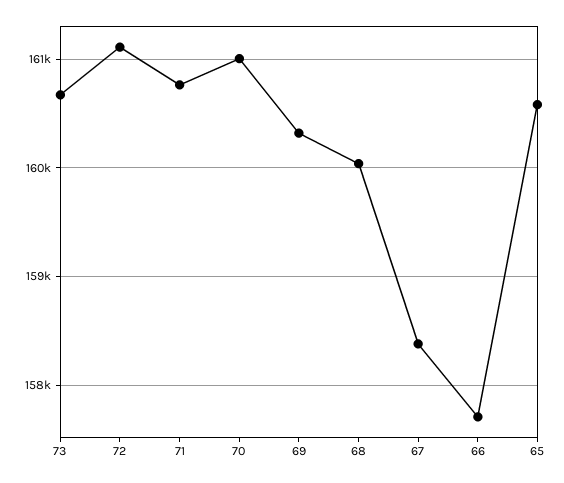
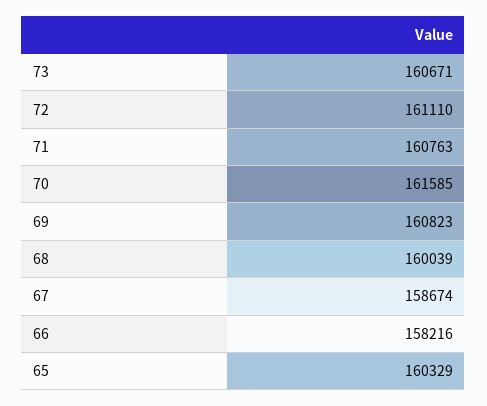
70: 161000 -> 161585
69: 160300 -> 160823
67: 158400 -> 158674
66: 157700 -> 158216
65: 160600 -> 160329

